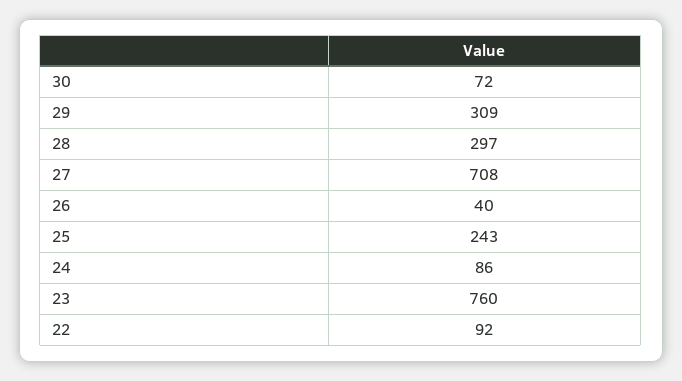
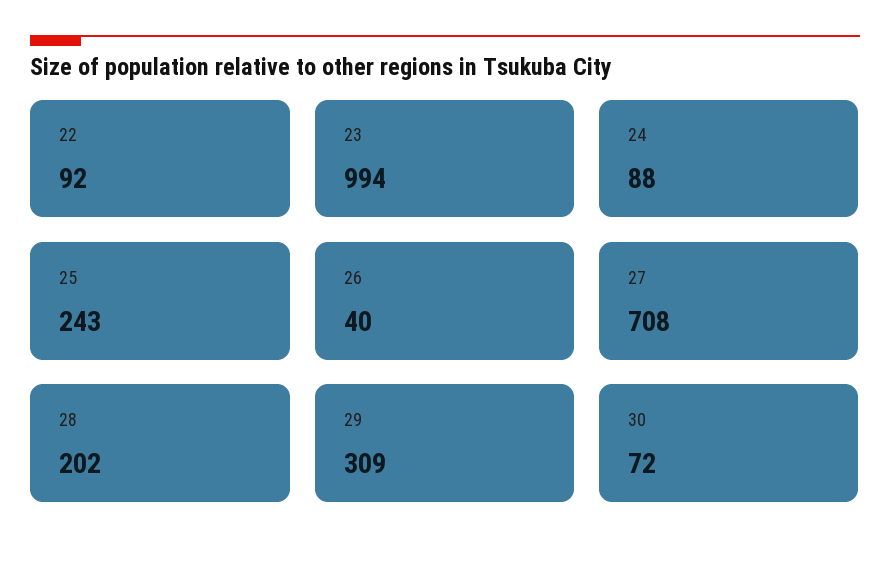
28: 297 -> 202
24: 86 -> 88
23: 760 -> 994

